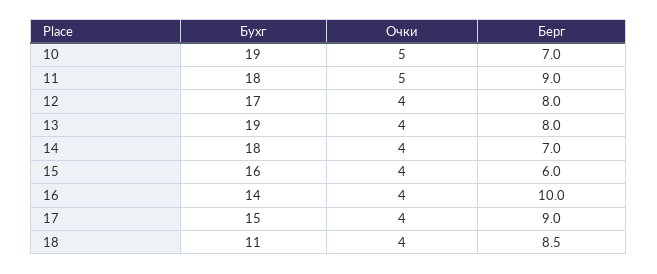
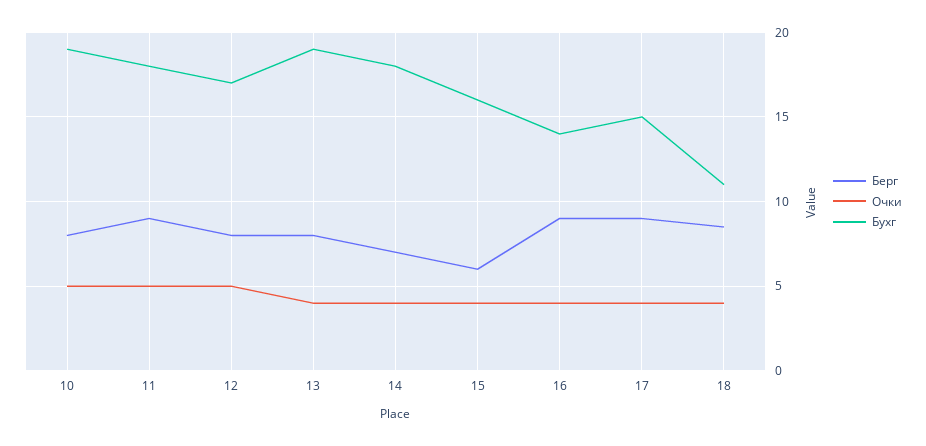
Берг, 10: 7 -> 8
Очки, 12: 4 -> 5
Берг, 16: 10 -> 9

